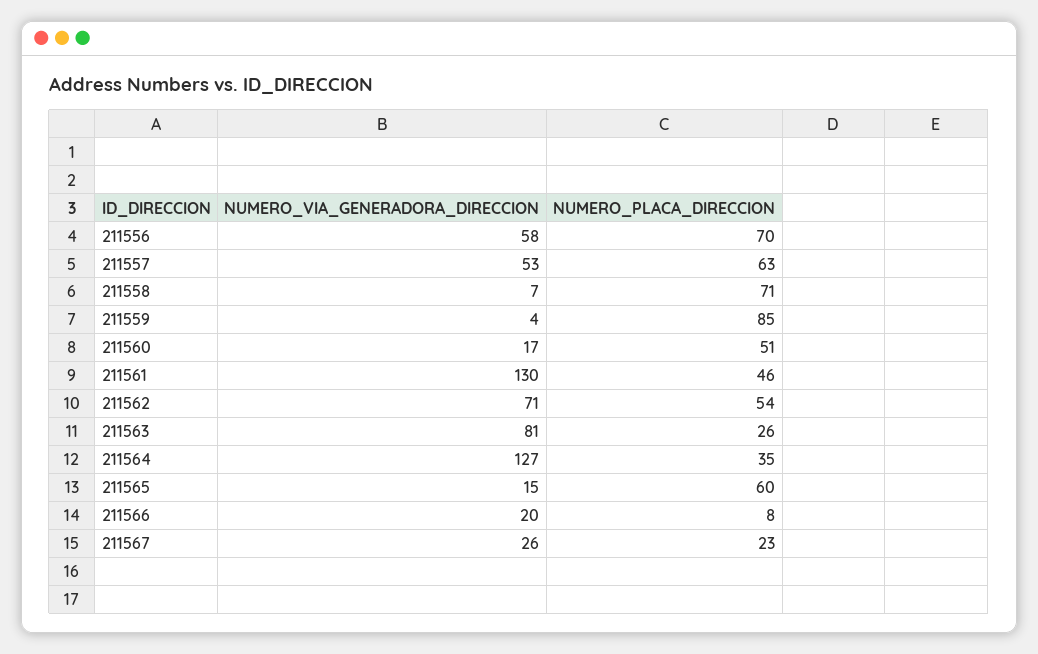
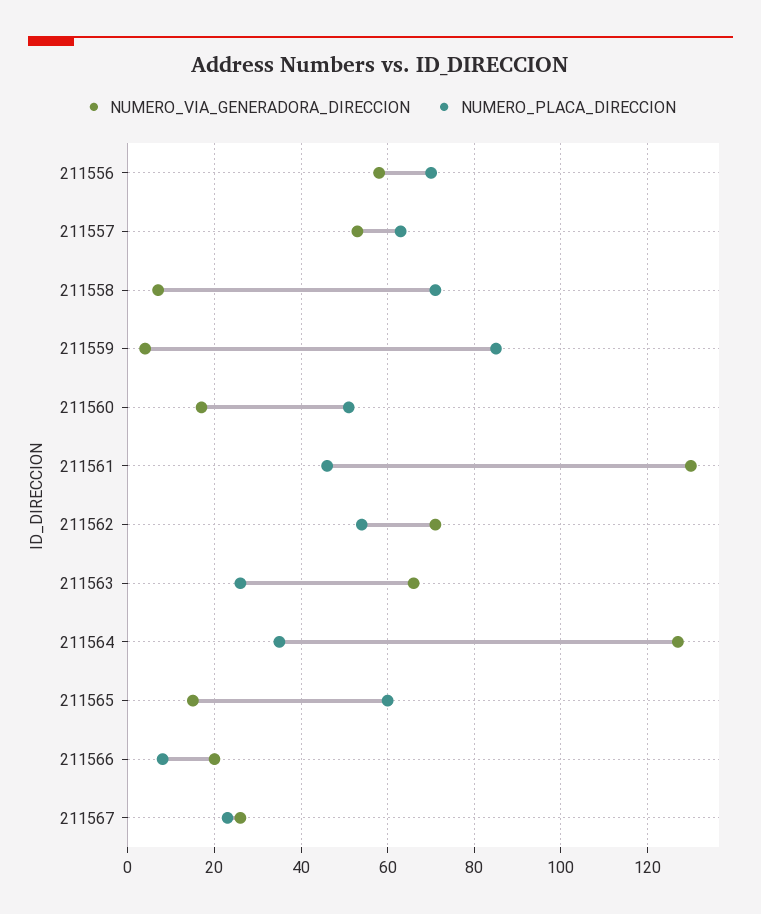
NUMERO_VIA_GENERADORA_DIRECCION, 211563: 81 -> 65

